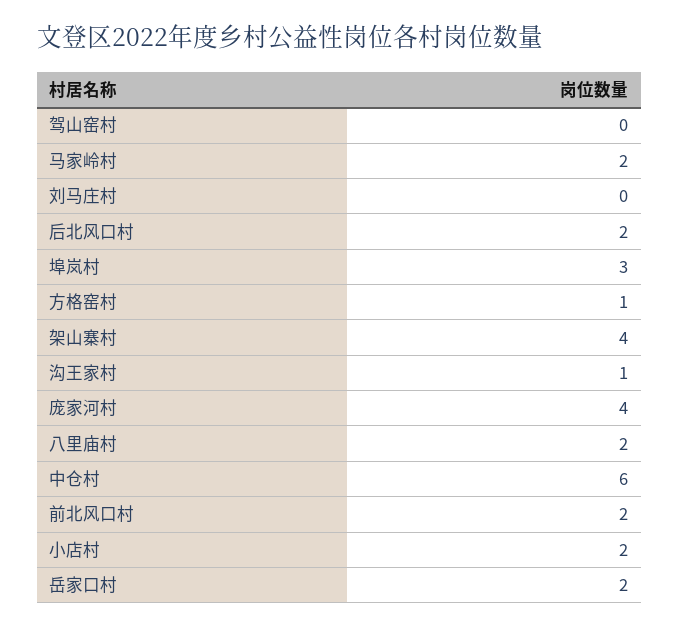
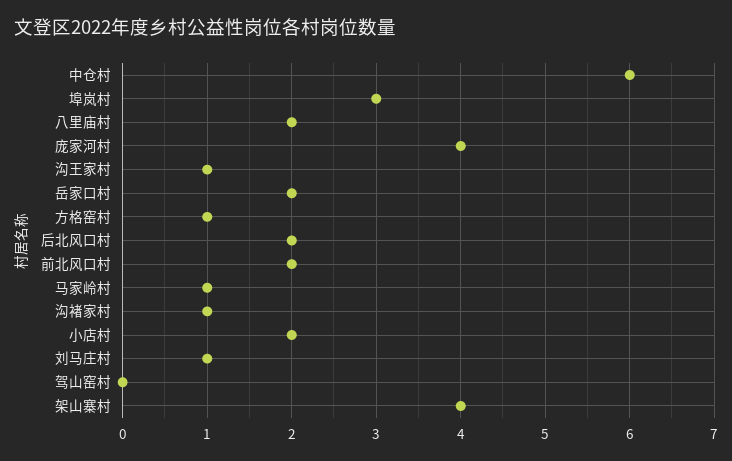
马家岭村: 2 -> 1
刘马庄村: 0 -> 1
沟褚家村: none -> 1

